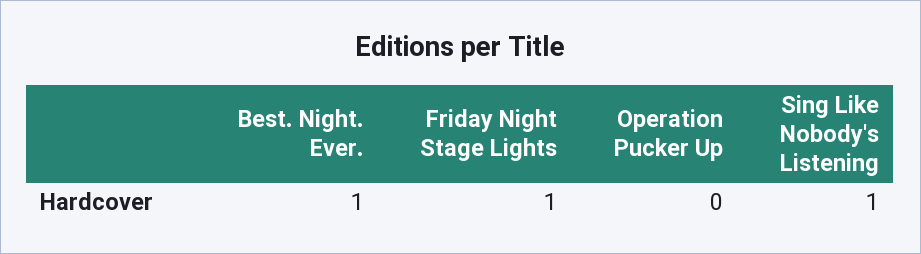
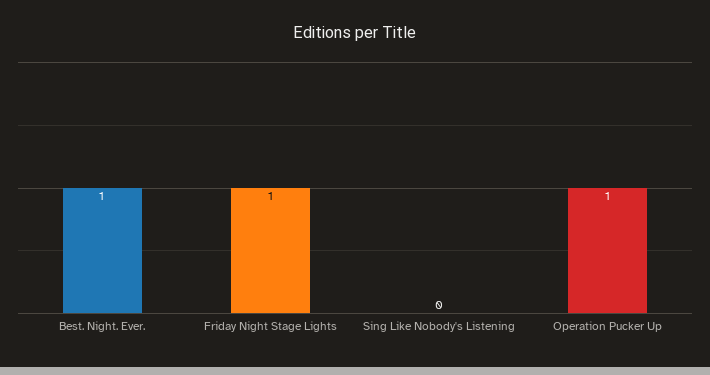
Operation Pucker Up: 0 -> 1
Sing Like Nobody's Listening: 1 -> 0

